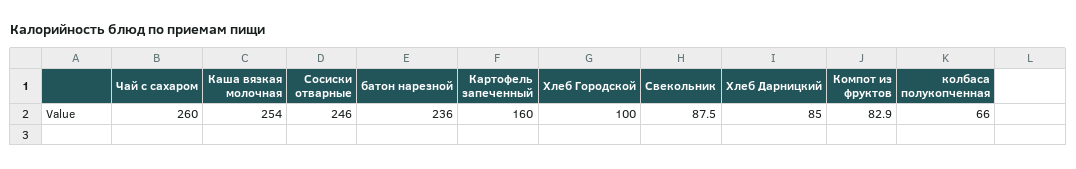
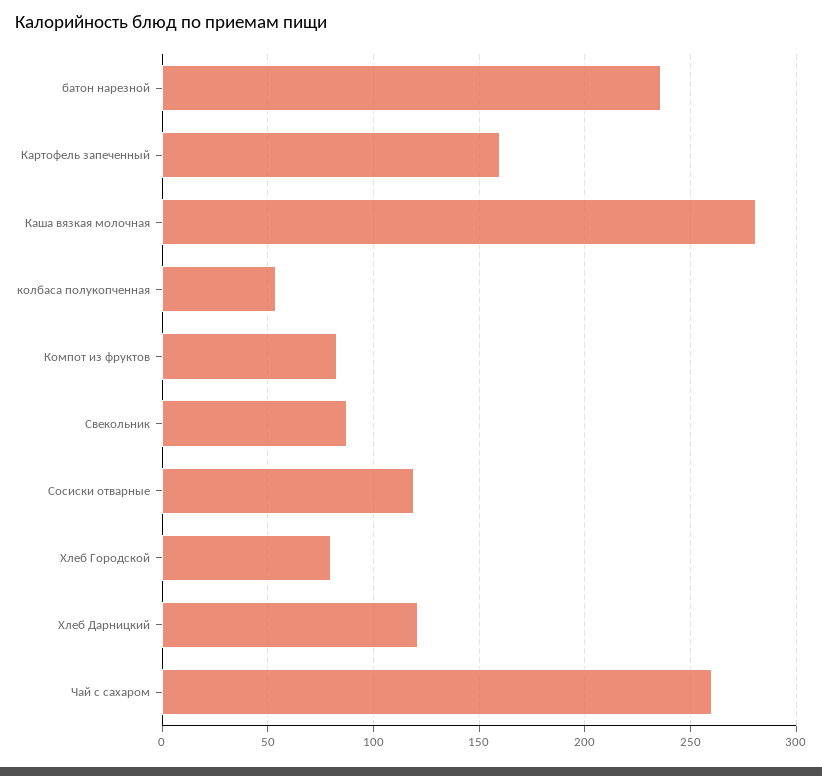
Каша вязкая молочная: 254 -> 280
Сосиски отварные: 246 -> 120
Хлеб Городской: 100 -> 80
Хлеб Дарницкий: 85 -> 120
колбаса полукопченная: 66 -> 55

